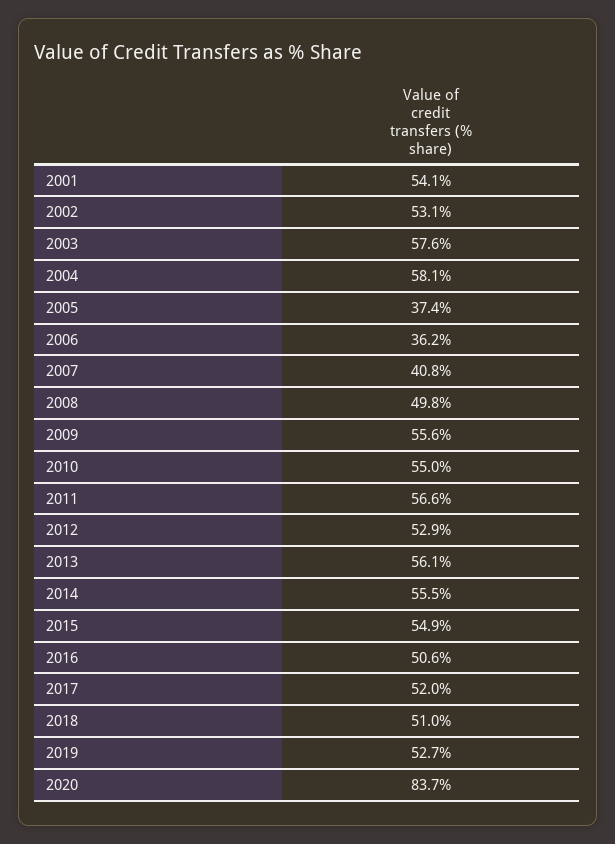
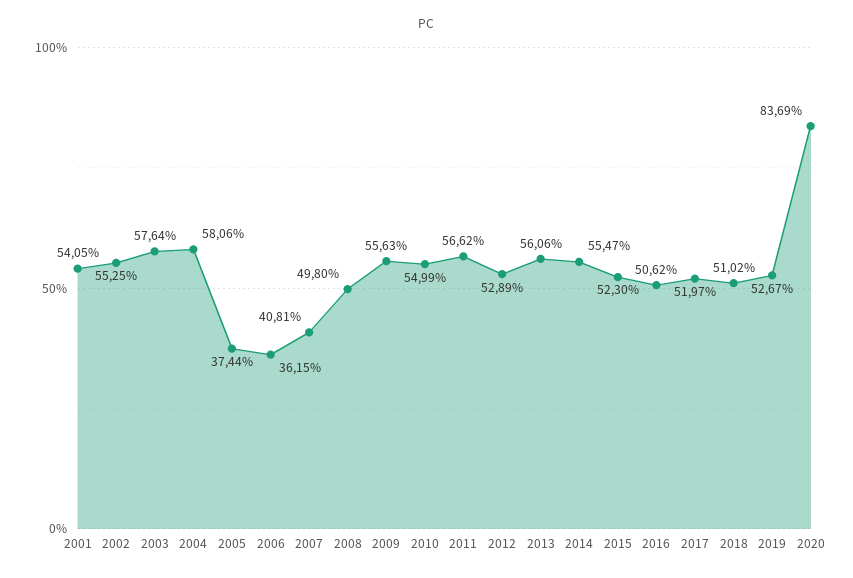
2002: 53.1 -> 55.25
2015: 54.9 -> 52.3

